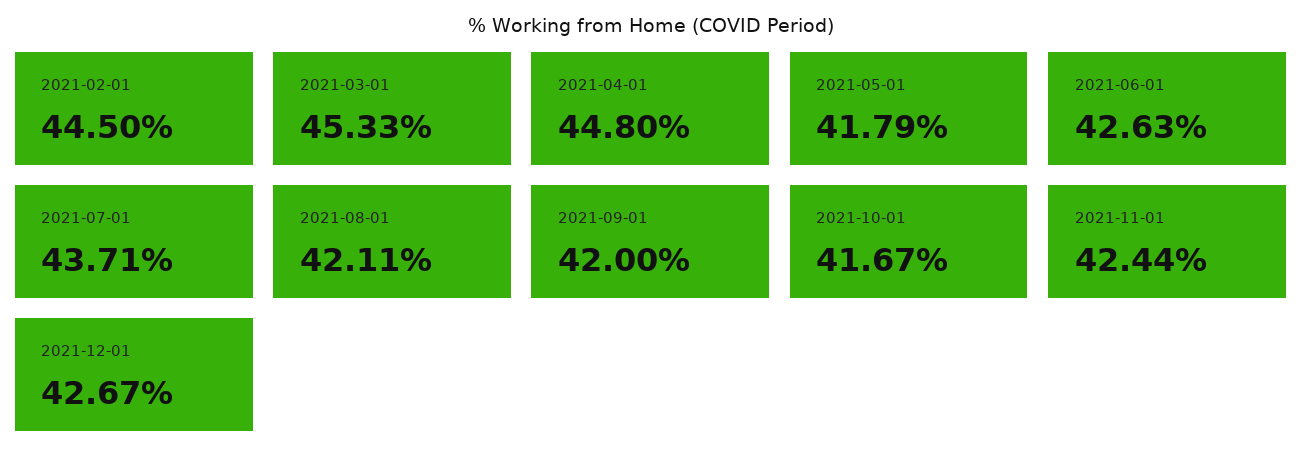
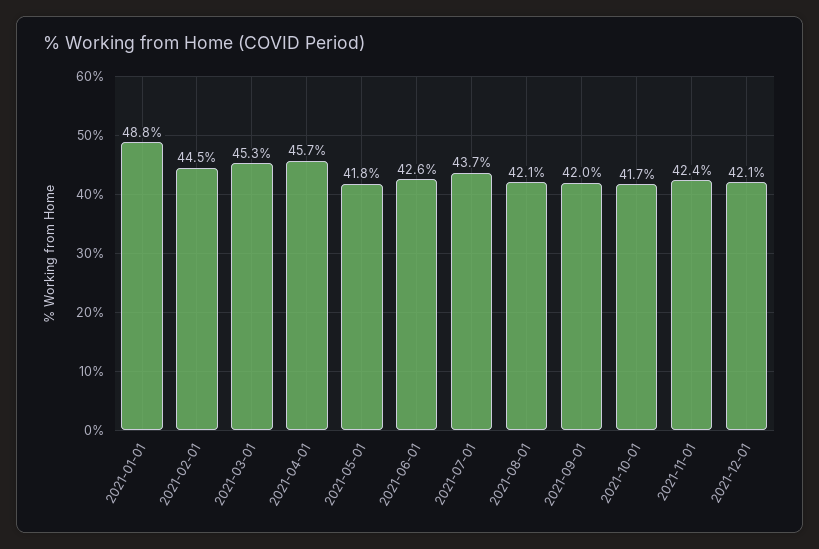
2021-04-01: 44.8 -> 45.7
2021-12-01: 42.67 -> 42.1
2021-01-01: none -> 48.8

